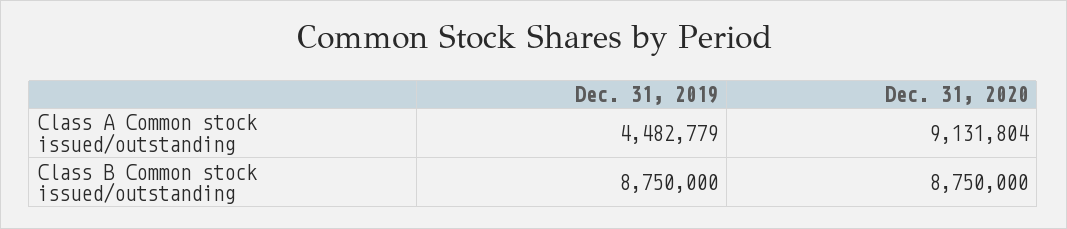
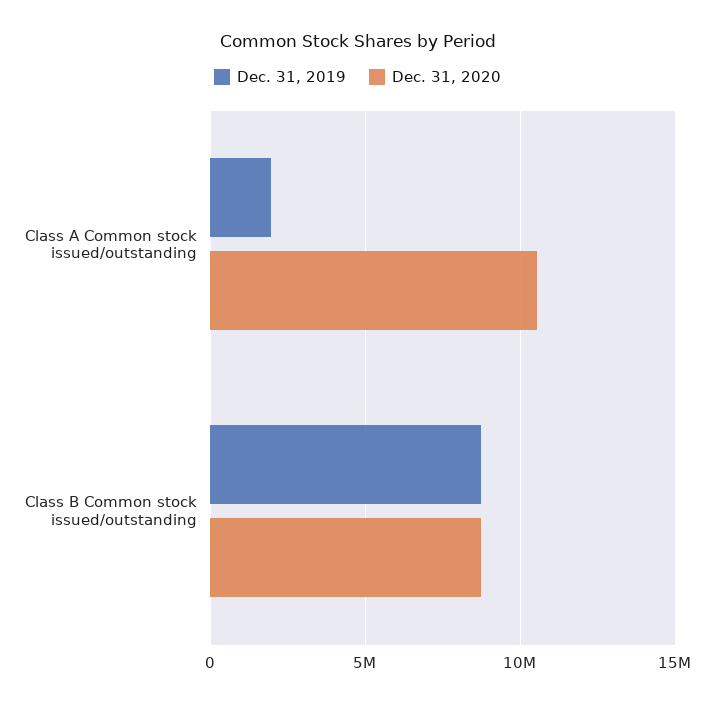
Dec. 31, 2019, Class A Common stock issued/outstanding: 4482779 -> 2000000
Dec. 31, 2020, Class A Common stock issued/outstanding: 9131804 -> 10500000

